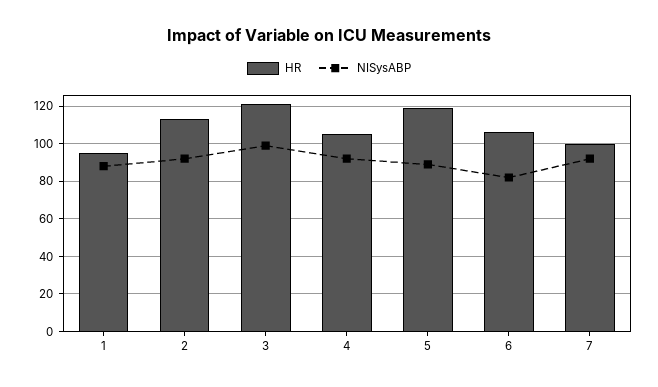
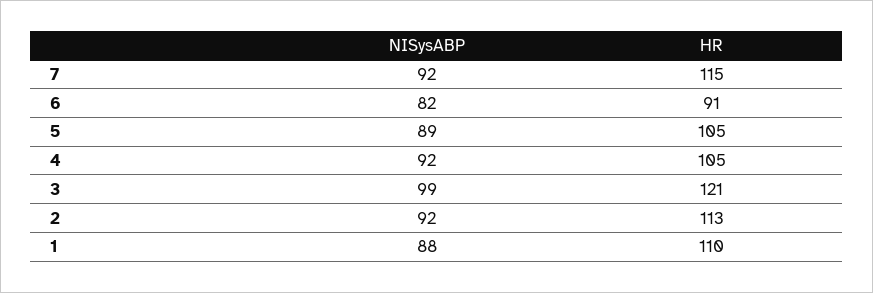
HR, 1: 95 -> 110
HR, 5: 120 -> 105
HR, 6: 105 -> 91
HR, 7: 100 -> 115

